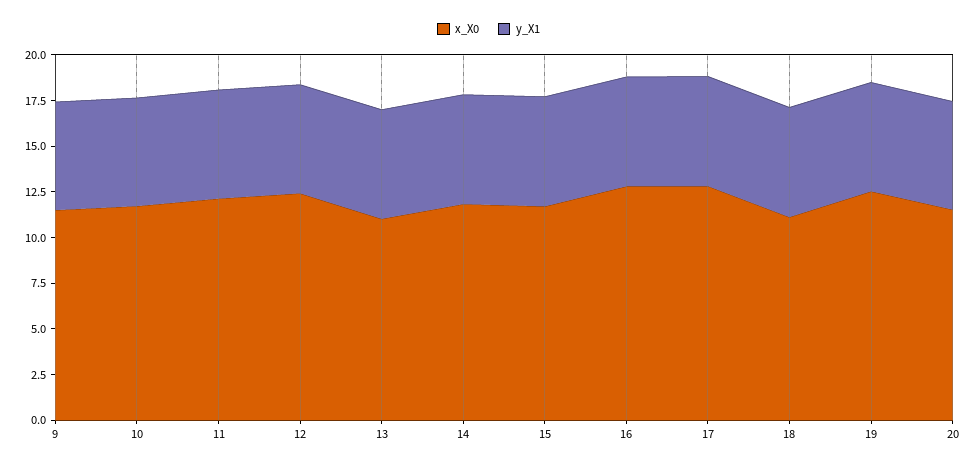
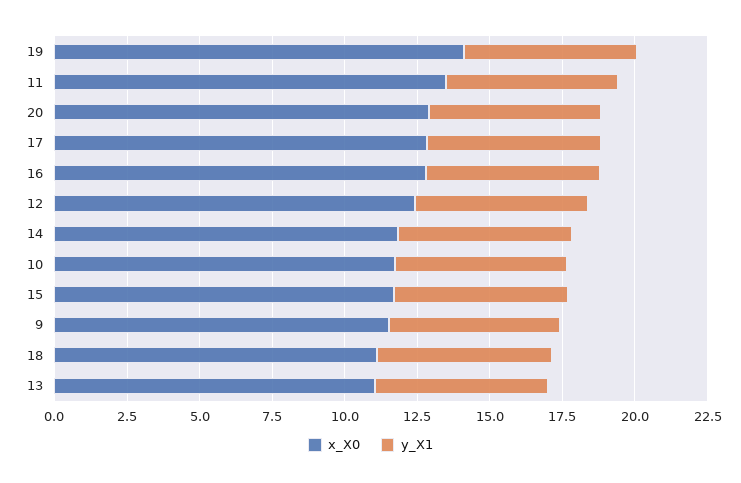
x_X0, 11: 12 -> 13.5
x_X0, 19: 12.5 -> 14
x_X0, 20: 11.5 -> 13

